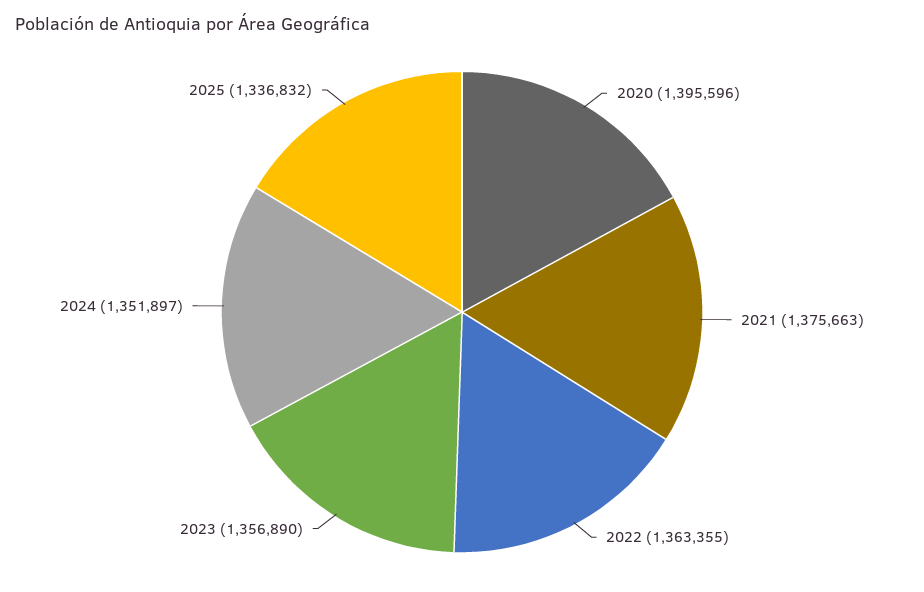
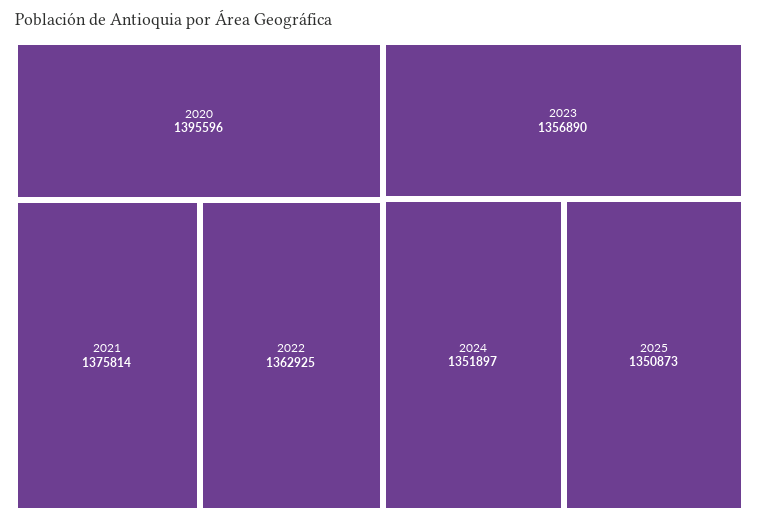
2021: 1375663 -> 1375814
2022: 1363355 -> 1362925
2025: 1336832 -> 1350873

